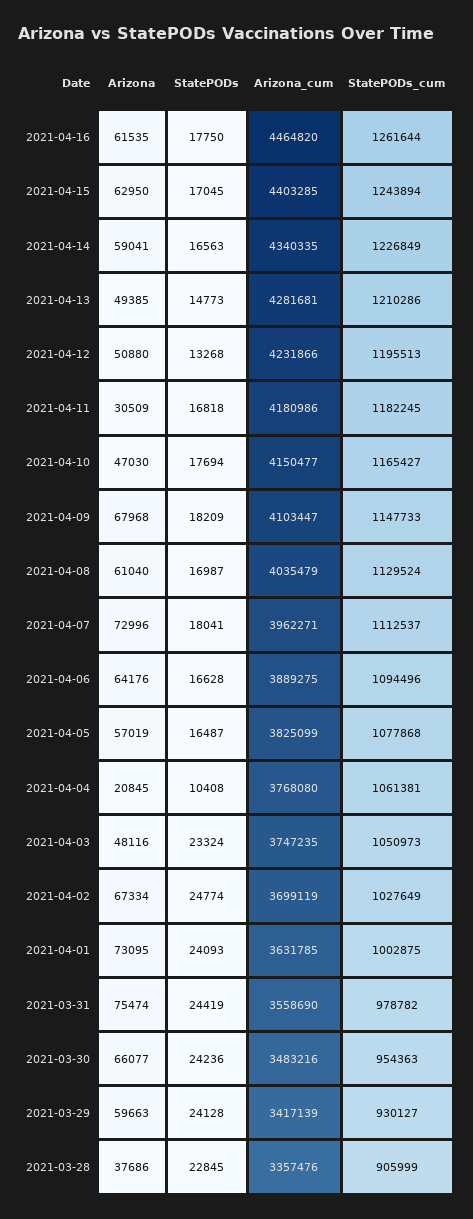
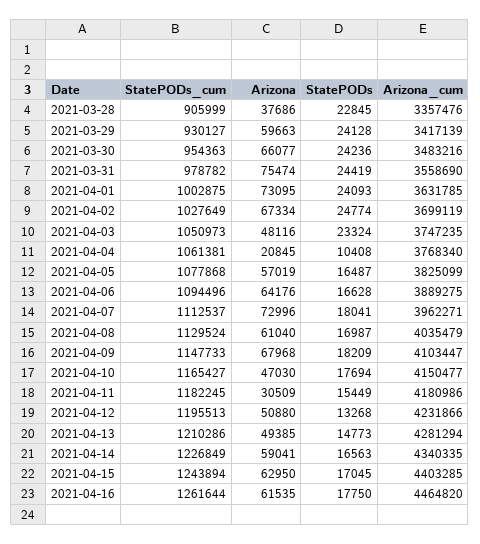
Arizona_cum, 2021-04-13: 4281681 -> 4281294
StatePODs, 2021-04-11: 16818 -> 15449
Arizona_cum, 2021-04-04: 3768080 -> 3768340

